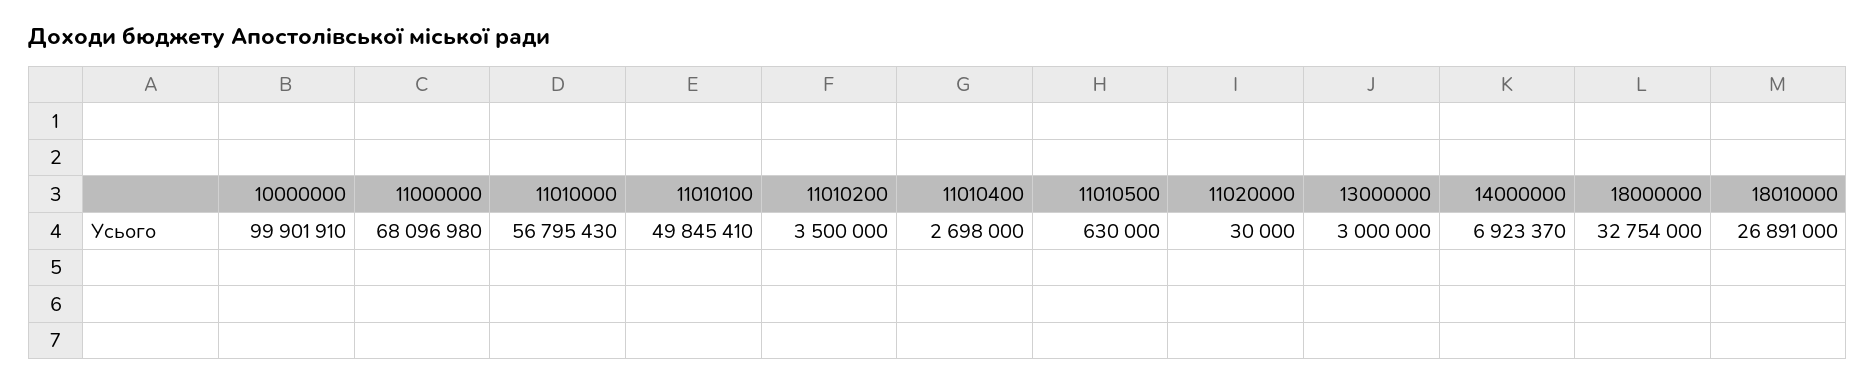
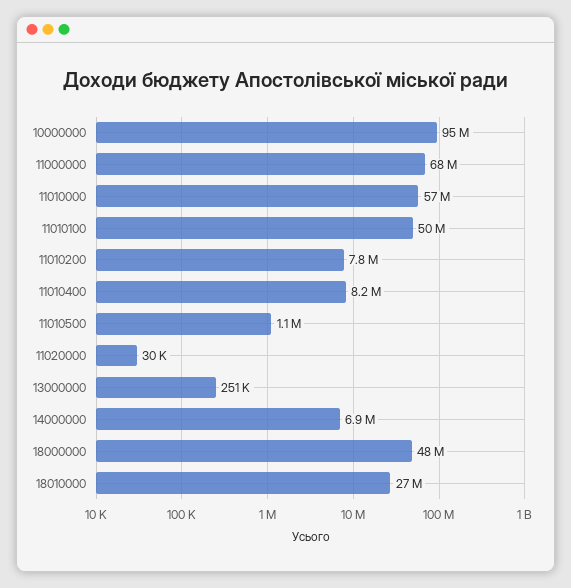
10000000: 99901910 -> 95000000
11010200: 3500000 -> 7800000
11010400: 2698000 -> 8200000
11010500: 630000 -> 1100000
13000000: 3000000 -> 251000
18000000: 32754000 -> 48000000

